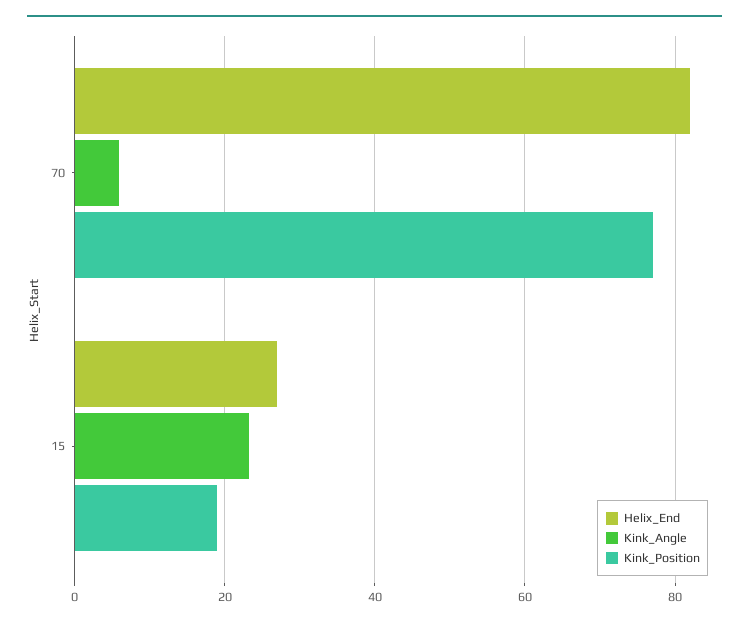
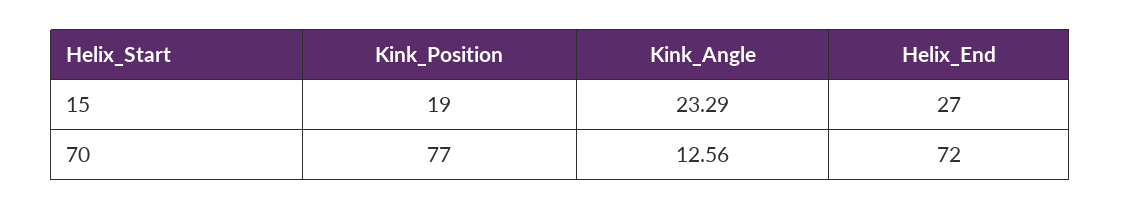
Helix_End, 70: 82 -> 72
Kink_Angle, 70: 6 -> 12.56

